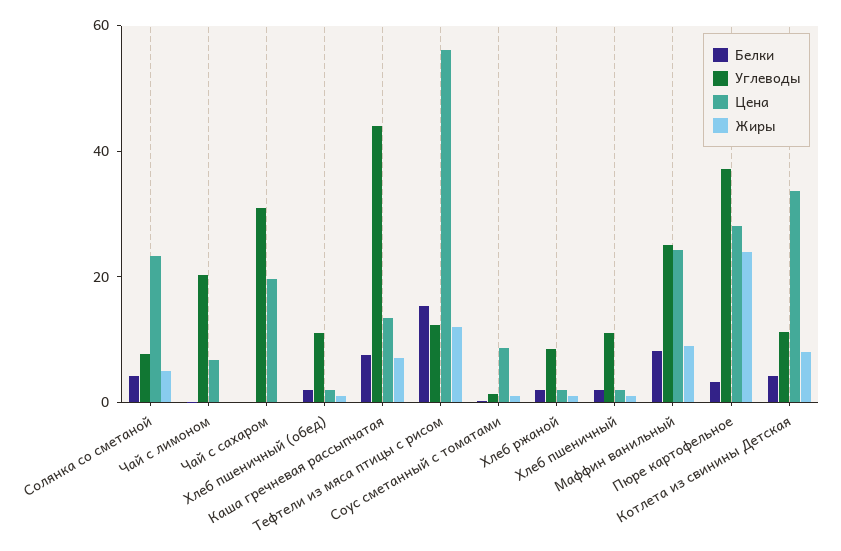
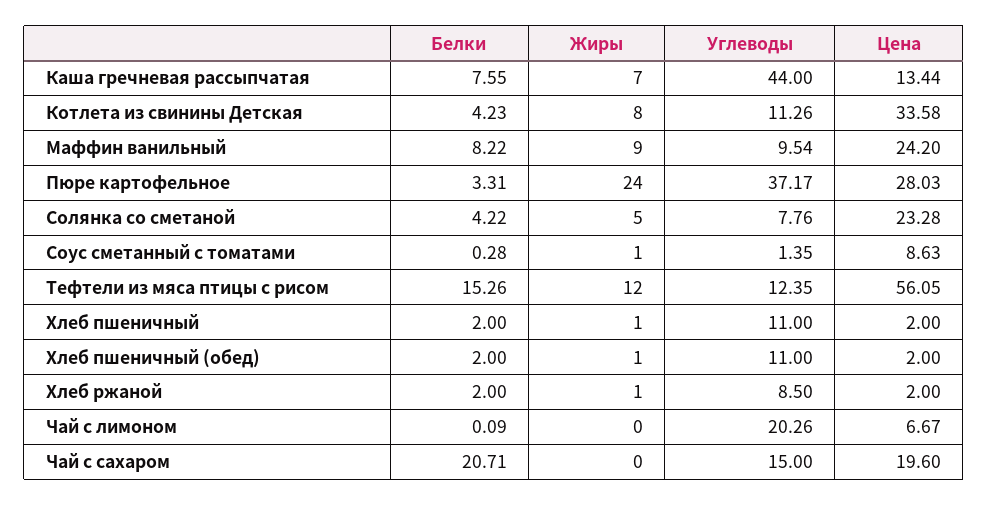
Белки, Чай с сахаром: 0 -> 20.71
Углеводы, Чай с сахаром: 30 -> 15
Углеводы, Маффин ванильный: 25 -> 9.54

